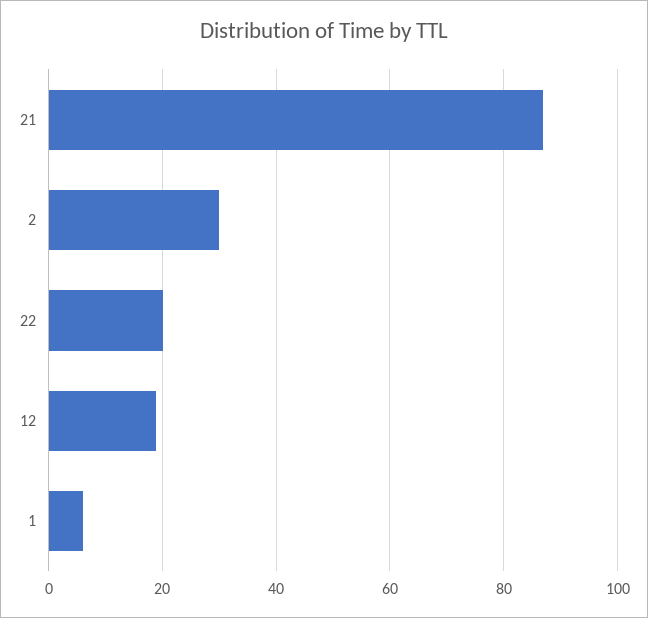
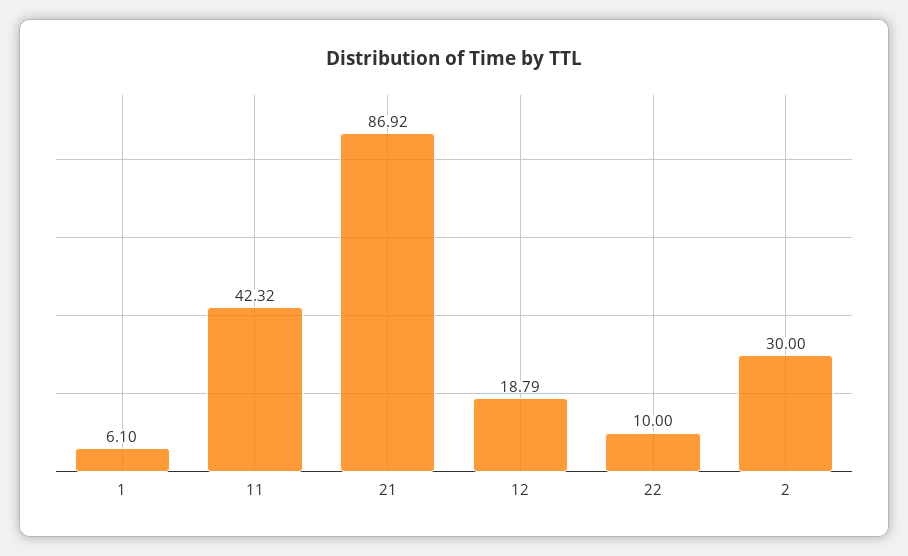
22: 20 -> 10
11: none -> 42.32

